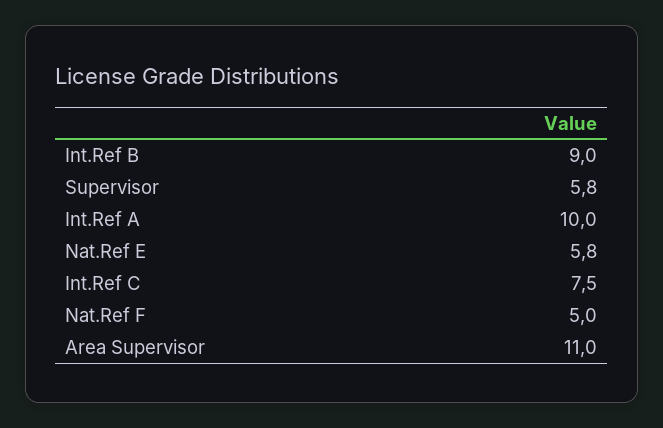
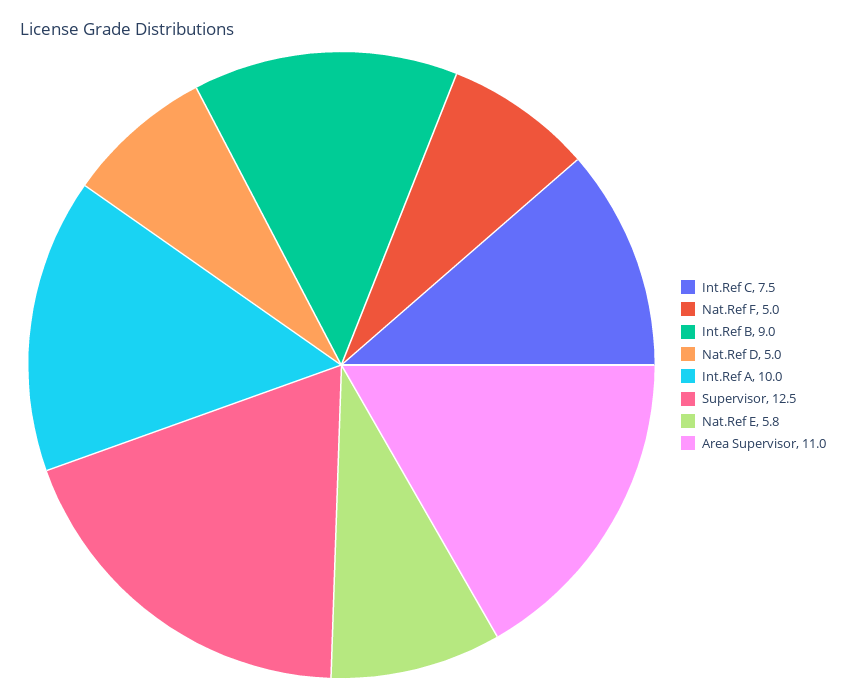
Supervisor: 5.8 -> 12.5
Nat.Ref D: none -> 5

